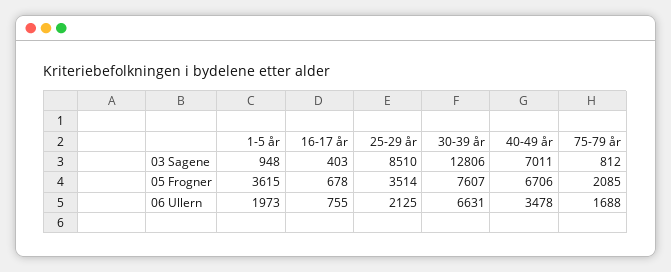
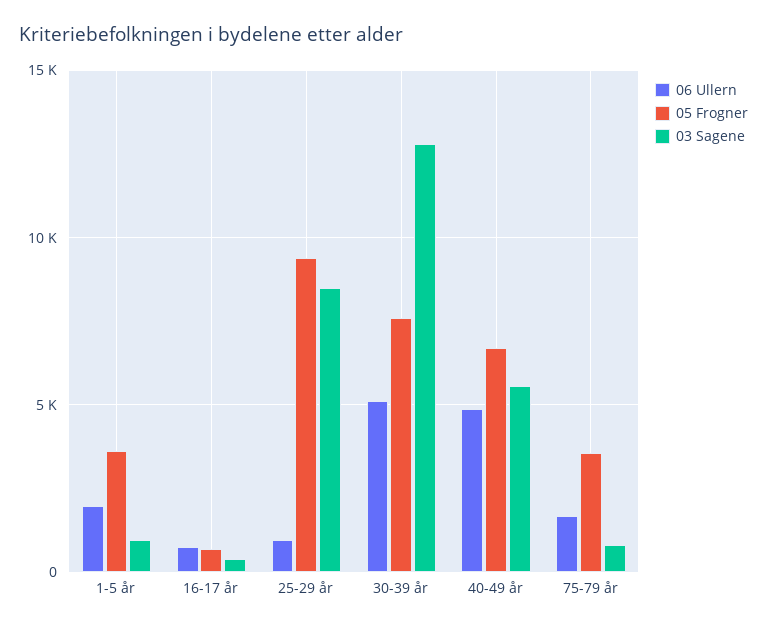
03 Sagene, 40-49 år: 7011 -> 5500
05 Frogner, 25-29 år: 3514 -> 9500
05 Frogner, 75-79 år: 2085 -> 3500
06 Ullern, 25-29 år: 2125 -> 1000
06 Ullern, 30-39 år: 6631 -> 5000
06 Ullern, 40-49 år: 3478 -> 5000

